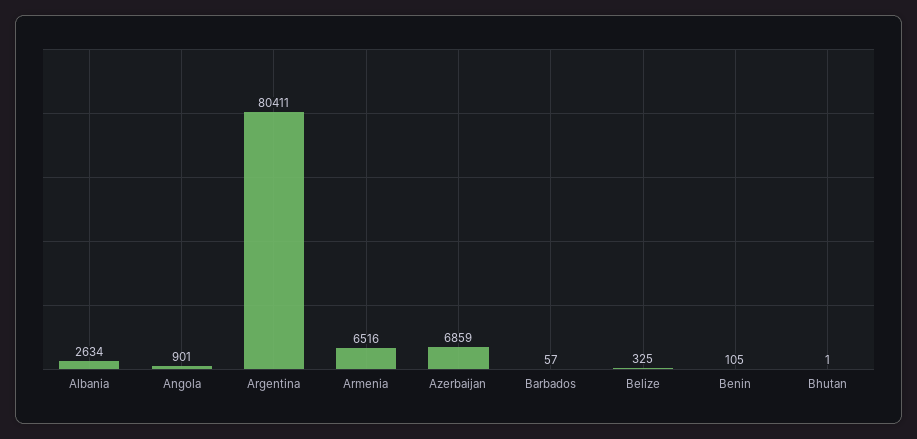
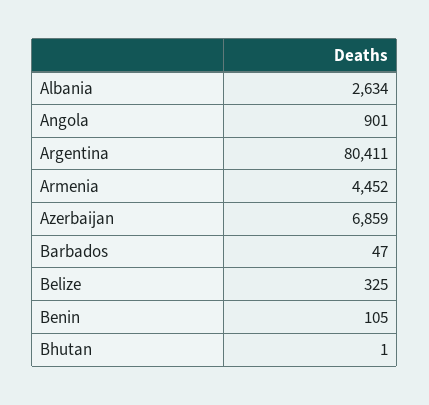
Armenia: 6516 -> 4452
Barbados: 57 -> 47

